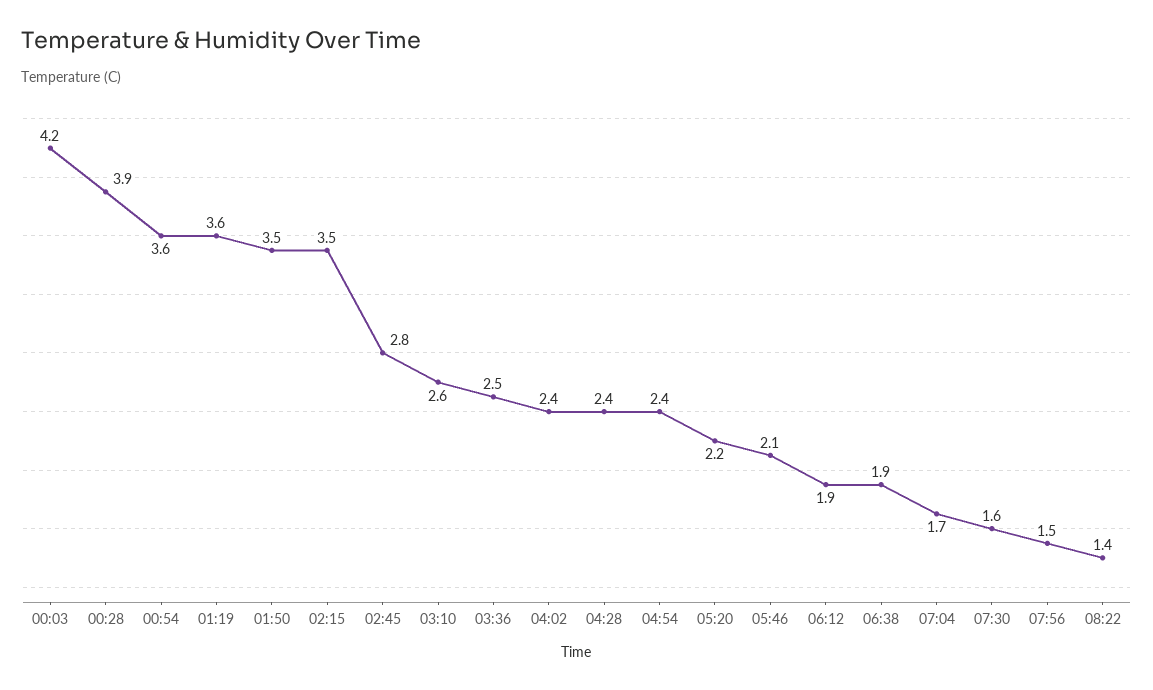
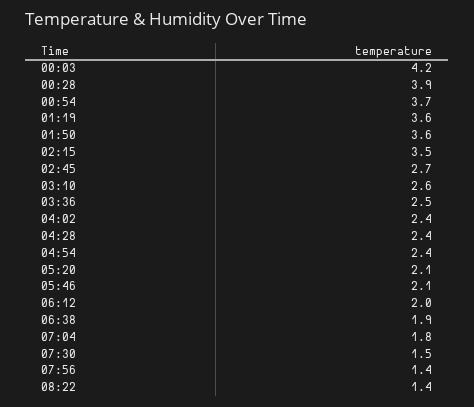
00:54: 3.6 -> 3.7
01:50: 3.5 -> 3.6
02:45: 2.8 -> 2.7
05:20: 2.2 -> 2.1
06:12: 1.9 -> 2
07:04: 1.7 -> 1.8
07:30: 1.6 -> 1.5
07:56: 1.5 -> 1.4

